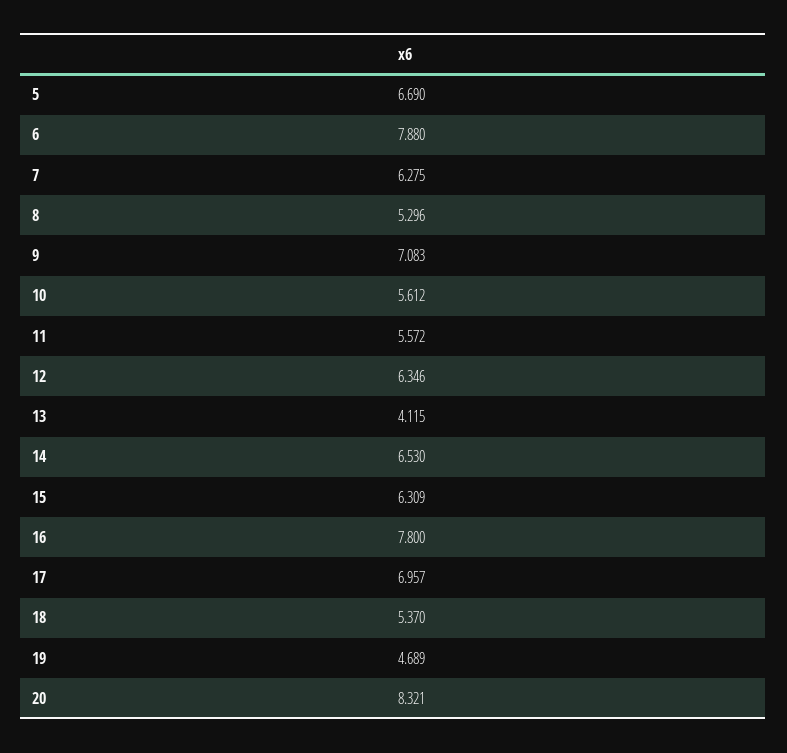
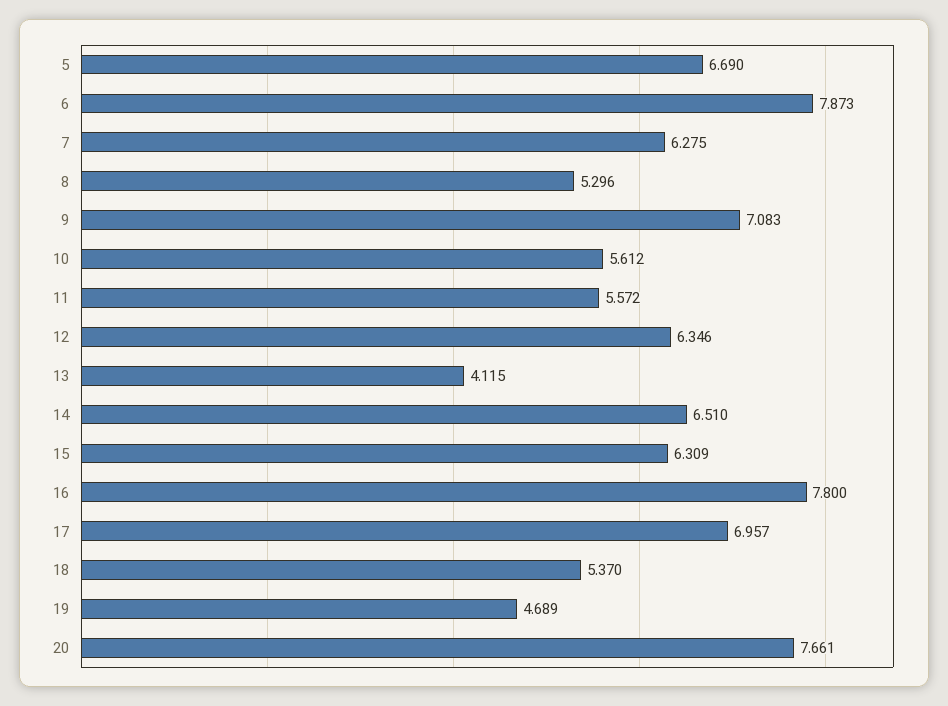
6: 7.88 -> 7.873
14: 6.53 -> 6.51
20: 8.321 -> 7.661

